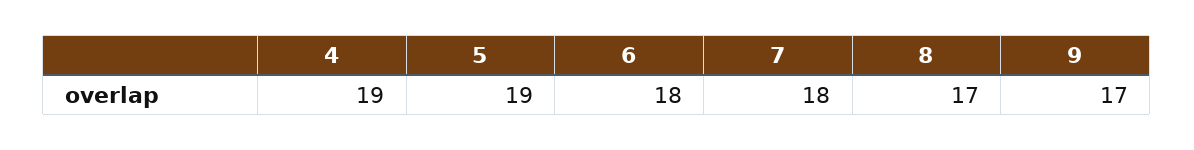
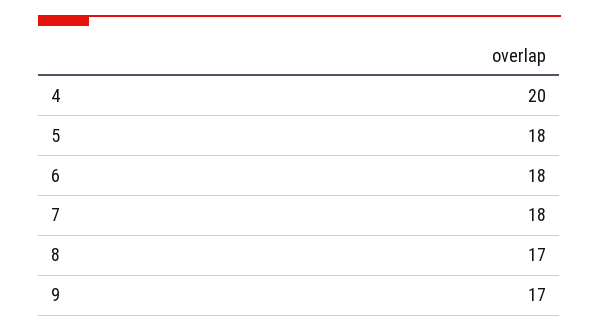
4: 19 -> 20
5: 19 -> 18

